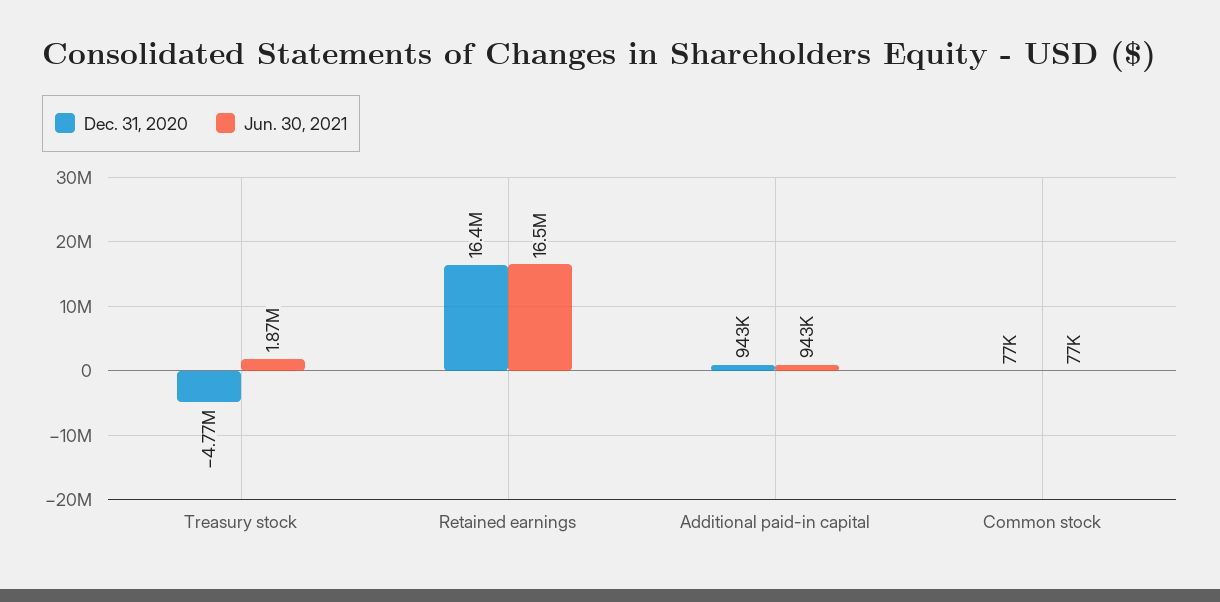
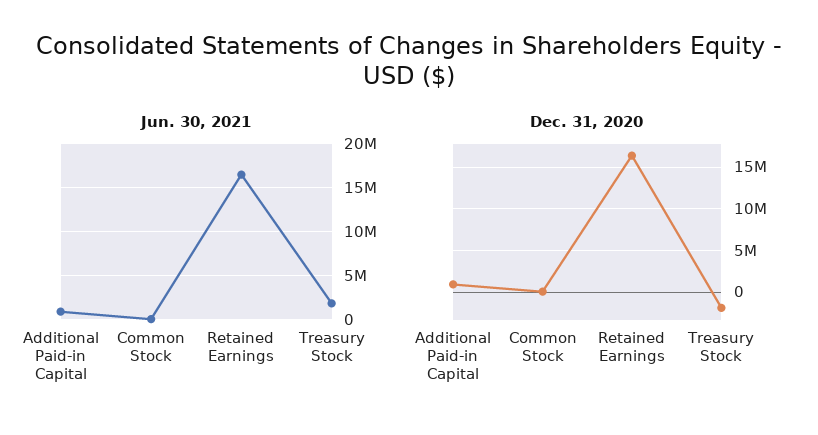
Dec. 31, 2020, Treasury stock: -4770000 -> -2000000

